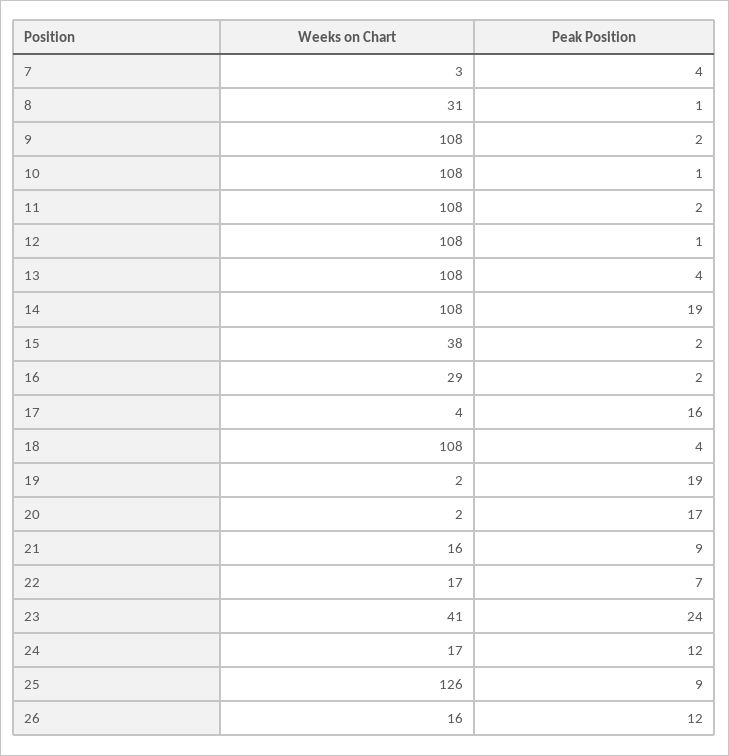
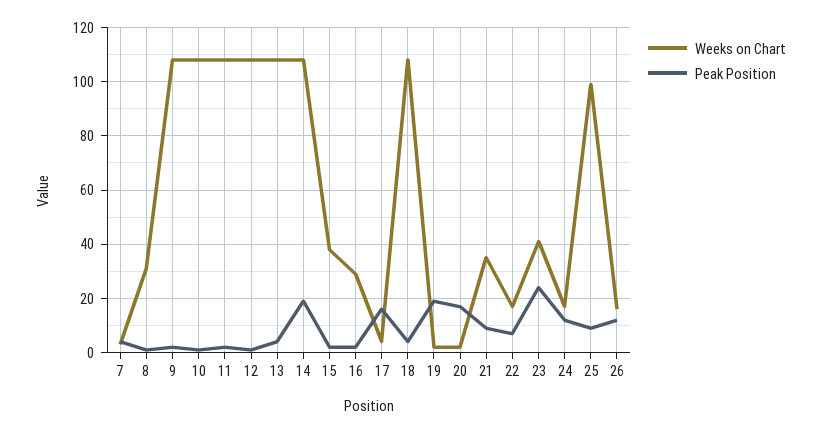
Weeks on Chart, 21: 16 -> 35
Weeks on Chart, 25: 126 -> 100

